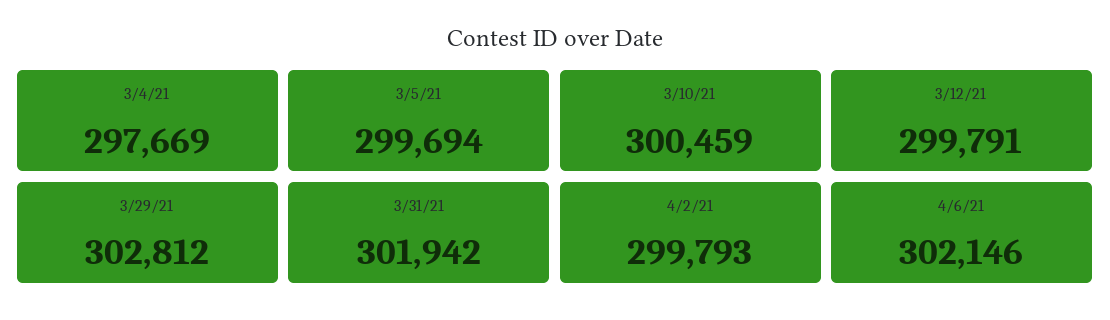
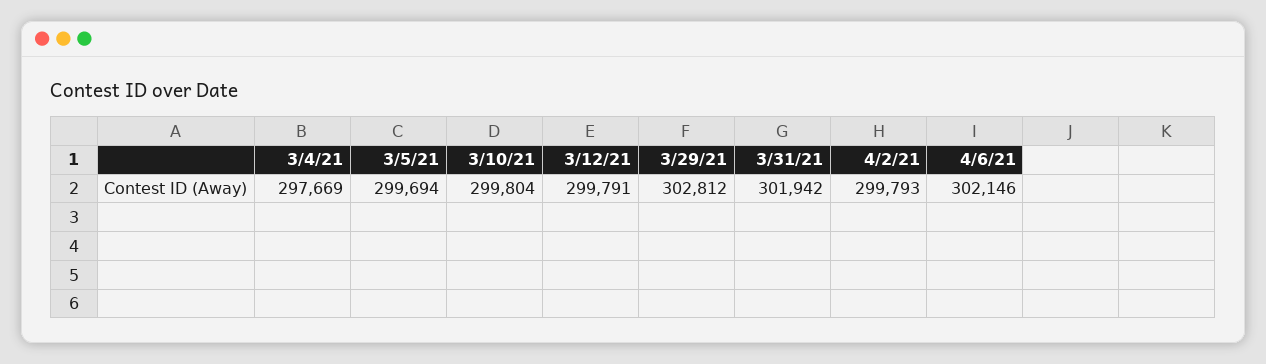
3/10/21: 300459 -> 299804

